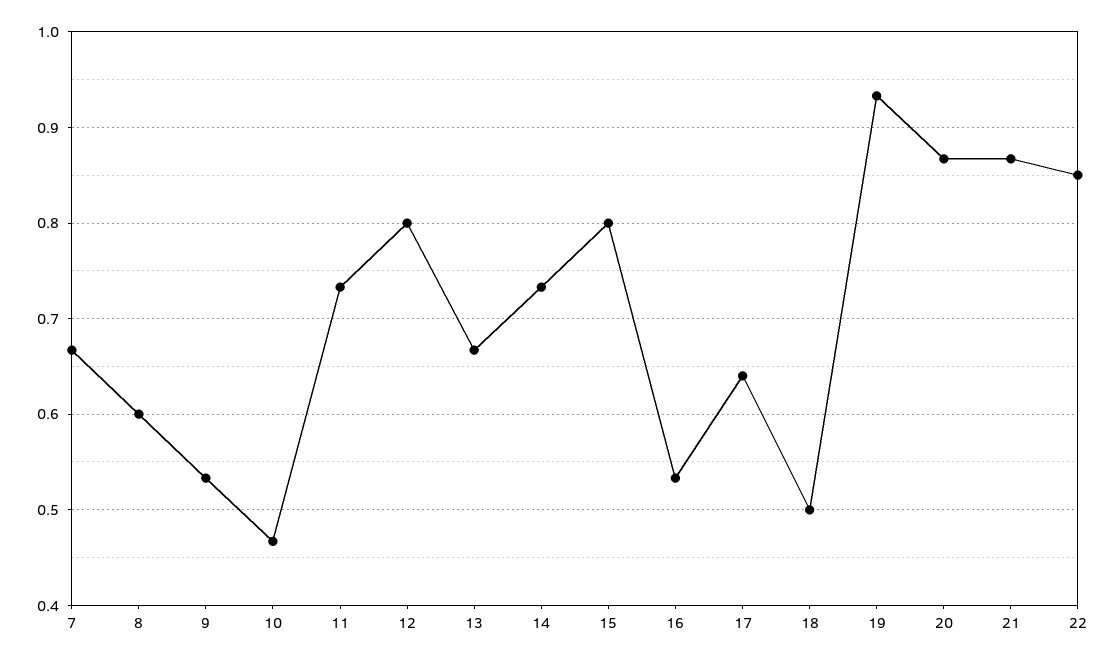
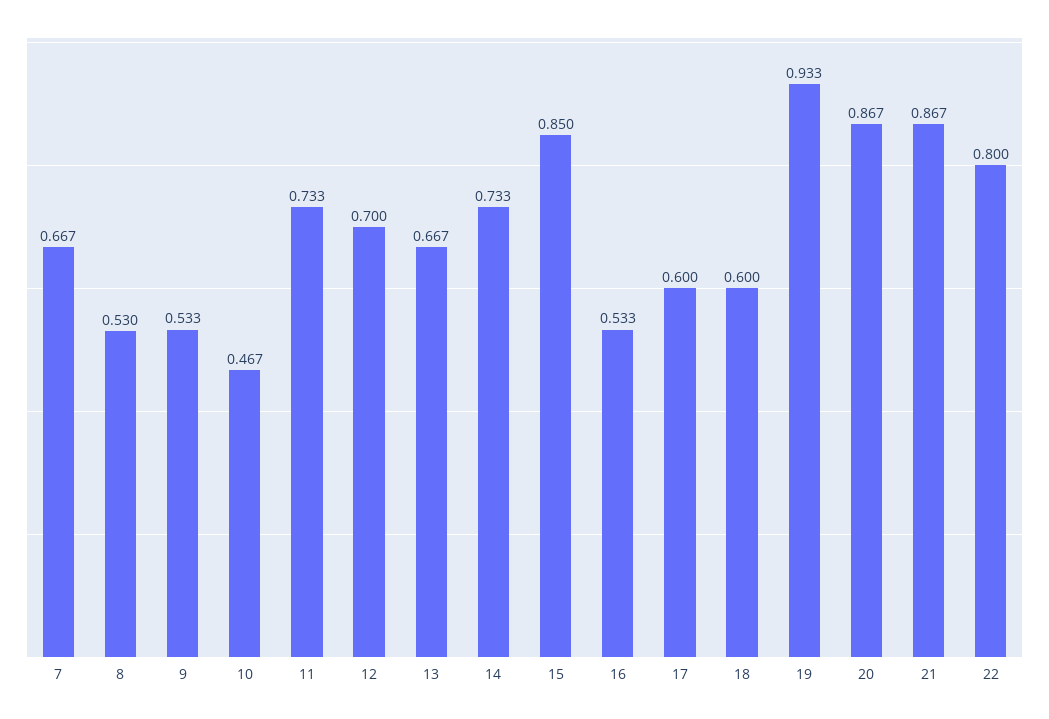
8: 0.6 -> 0.53
12: 0.8 -> 0.7
15: 0.8 -> 0.85
17: 0.64 -> 0.6
18: 0.5 -> 0.6
22: 0.85 -> 0.8

